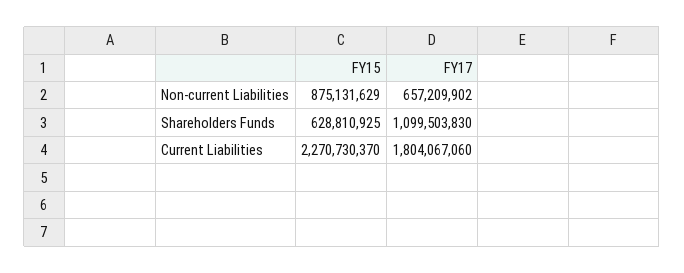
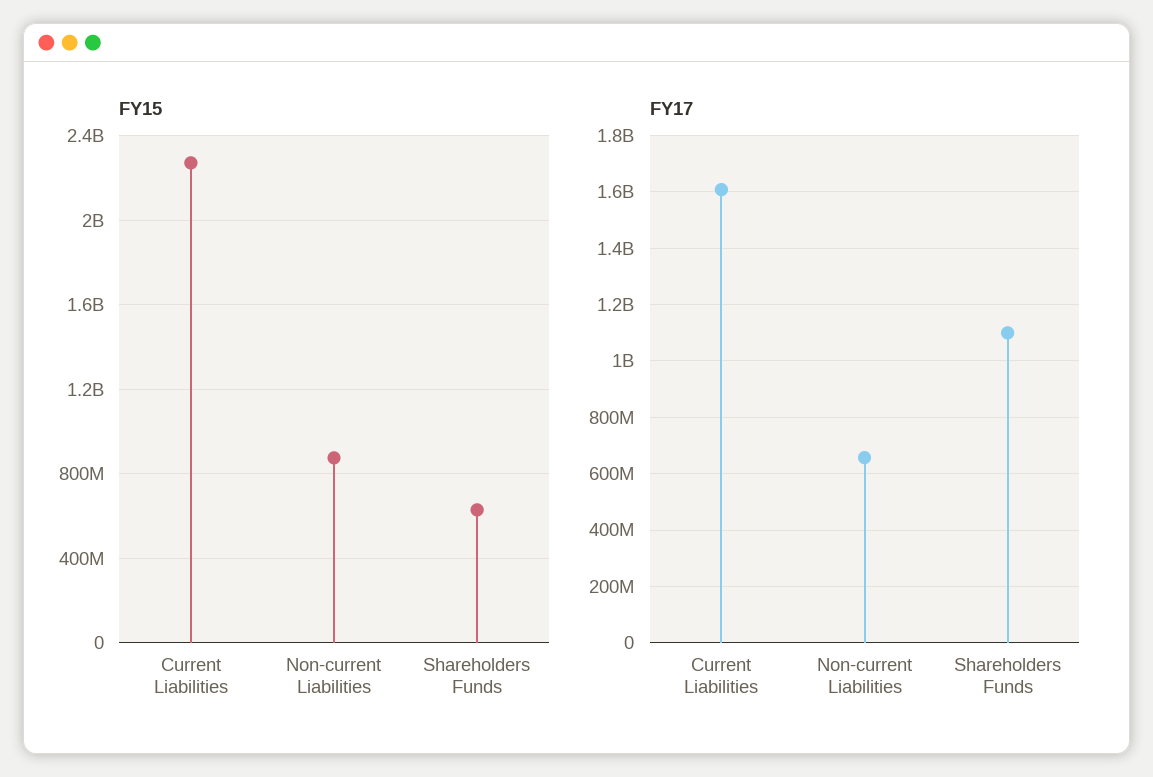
FY17, Current Liabilities: 1804067060 -> 1600000000

